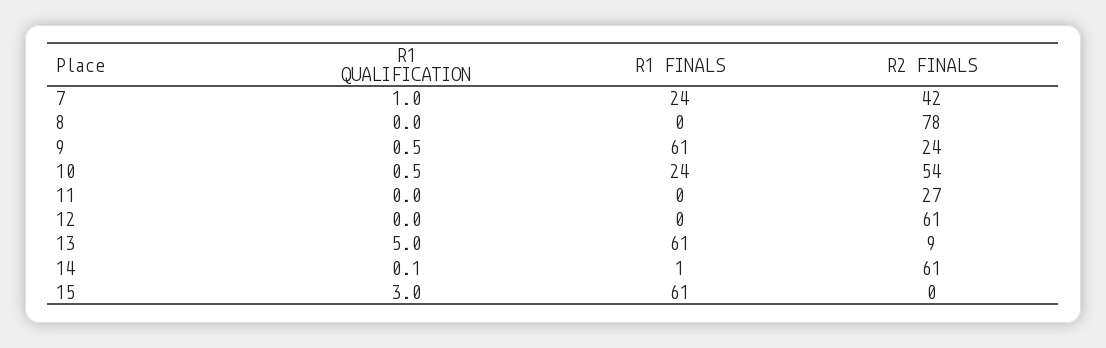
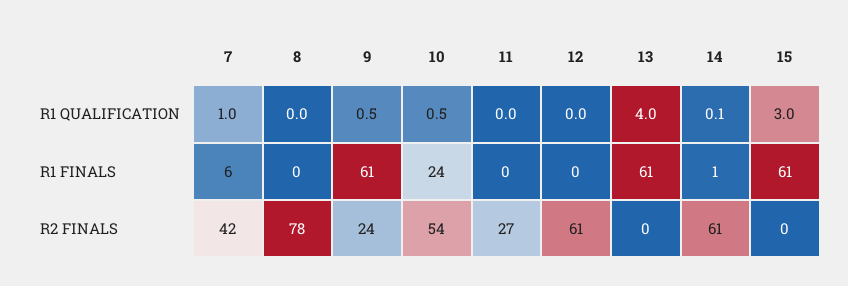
R1 FINALS, 7: 24 -> 6
R1 QUALIFICATION, 13: 5 -> 4
R2 FINALS, 13: 9 -> 0

